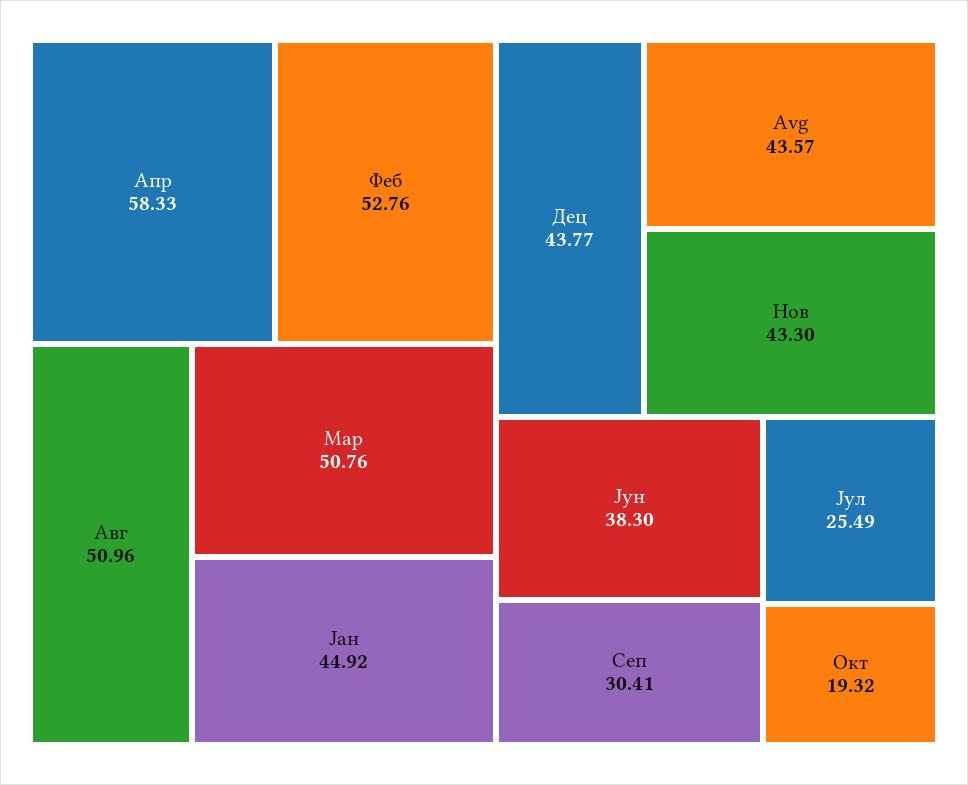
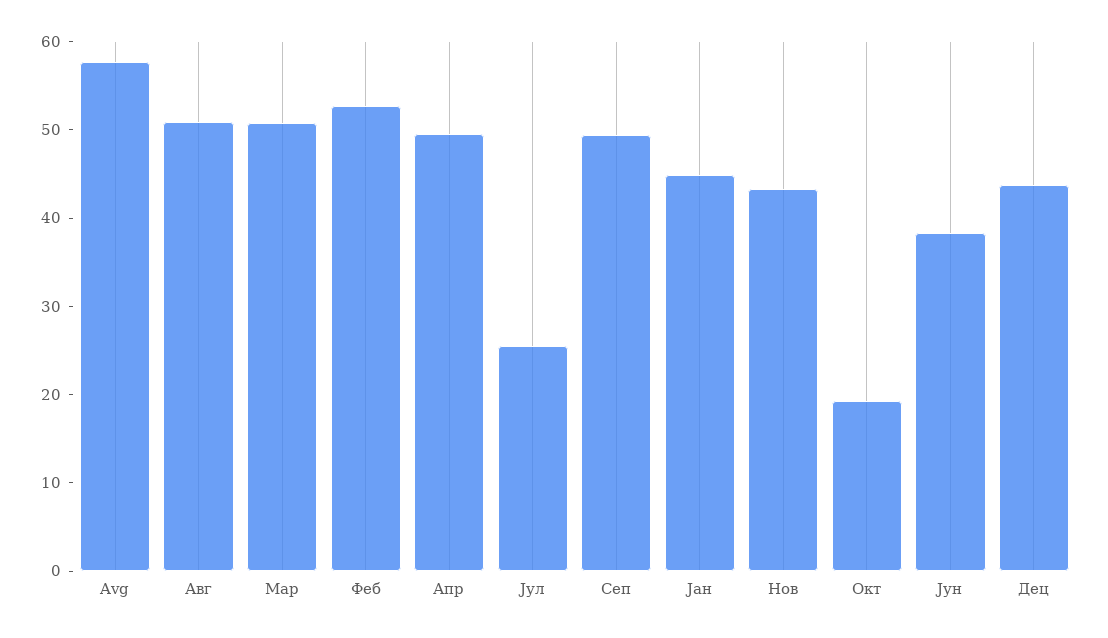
Апр: 58.33 -> 50
Avg: 43.57 -> 58
Сеп: 30.41 -> 50

